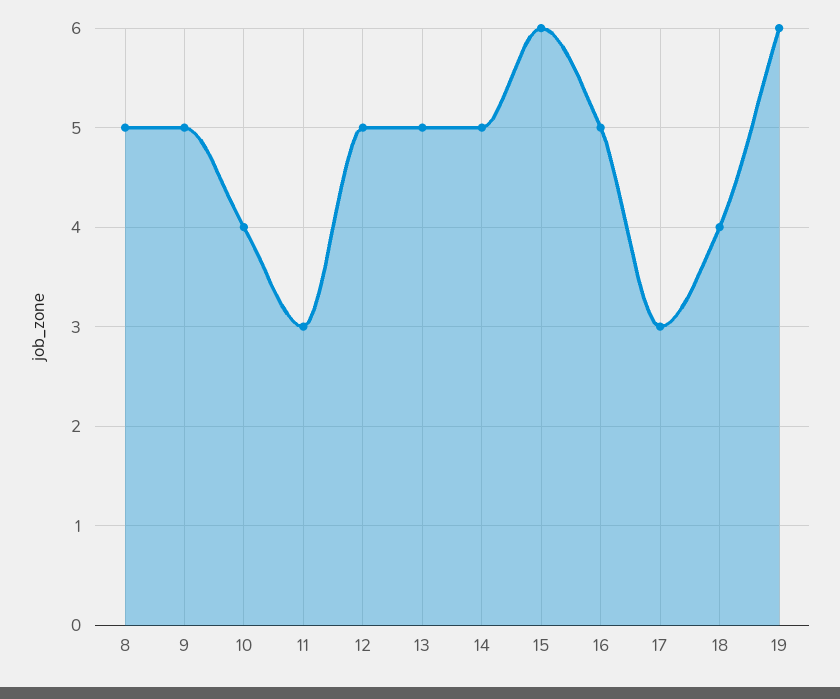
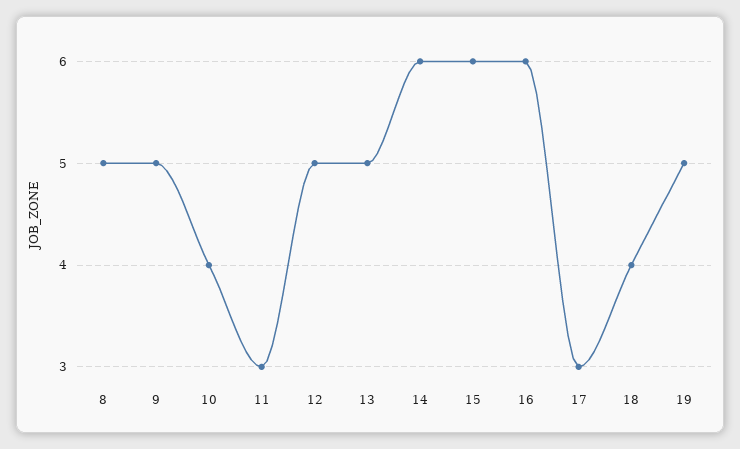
14: 5 -> 6
16: 5 -> 6
19: 6 -> 5

